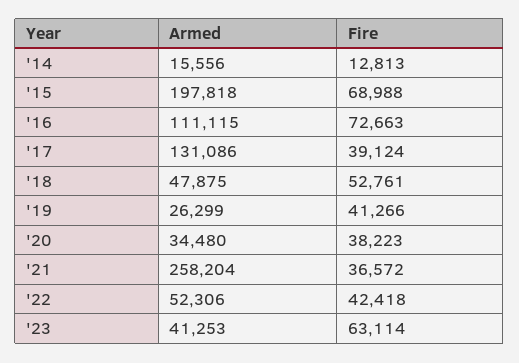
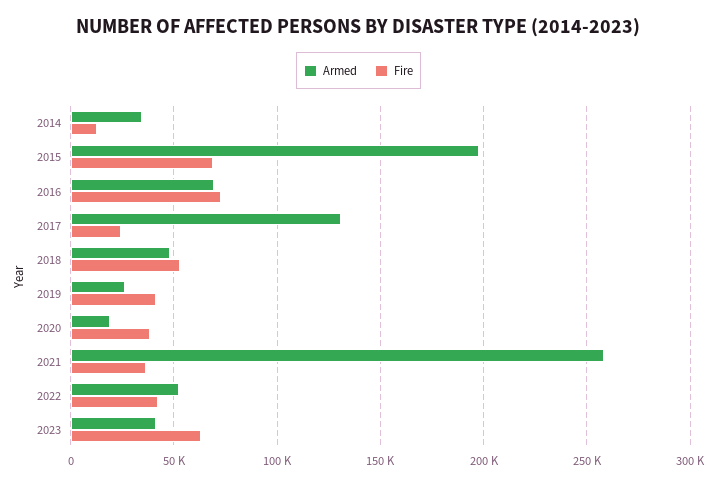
Armed, '14: 15556 -> 35000
Armed, '16: 111115 -> 70000
Fire, '17: 39124 -> 25000
Armed, '20: 34480 -> 20000

